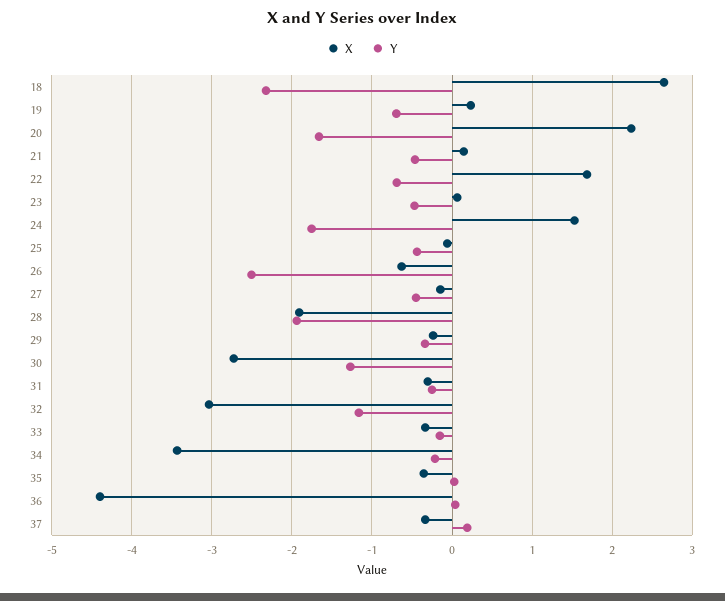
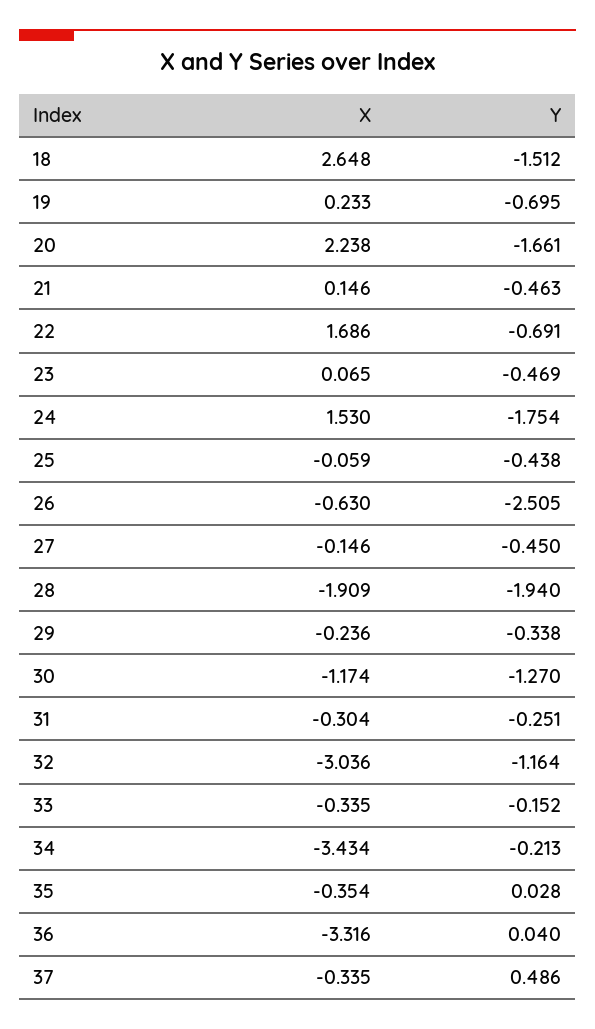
Y, 18: -2.3 -> -1.512
X, 30: -2.7 -> -1.174
X, 36: -4.4 -> -3.316
Y, 37: 0.2 -> 0.486

